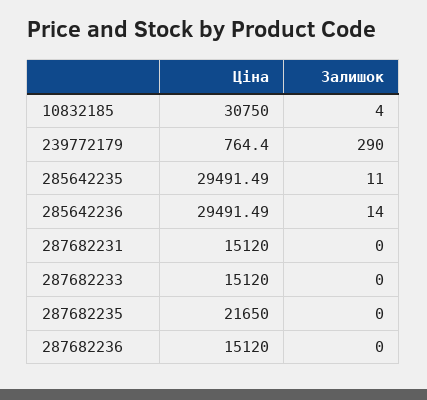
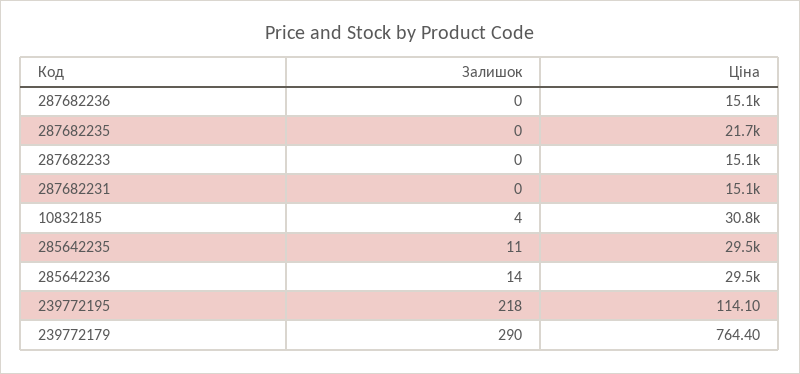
Залишок, 239772195: none -> 218
Ціна, 239772195: none -> 114.1

